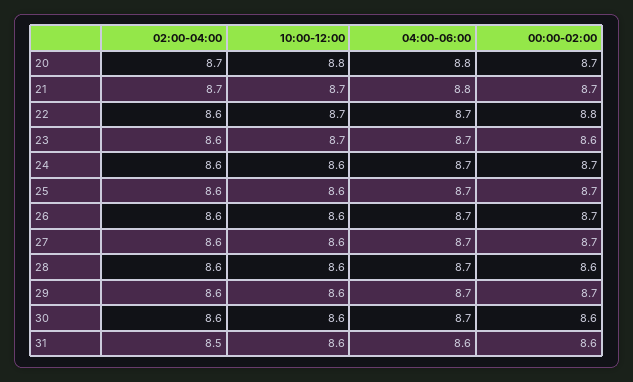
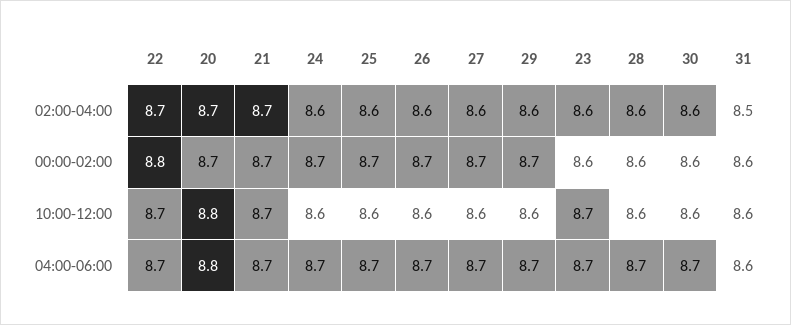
04:00-06:00, 21: 8.8 -> 8.7
02:00-04:00, 22: 8.6 -> 8.7

